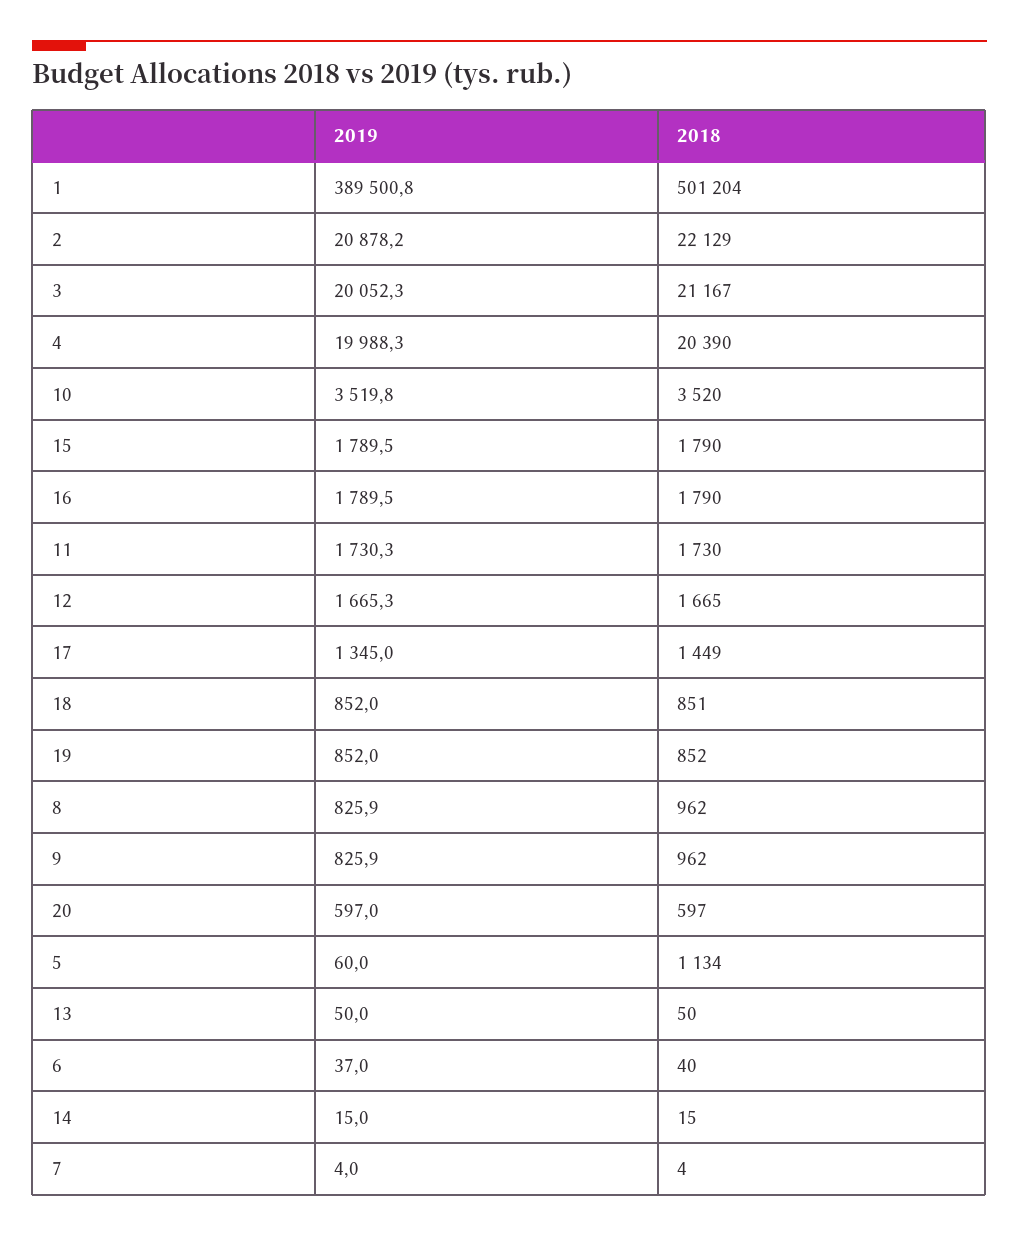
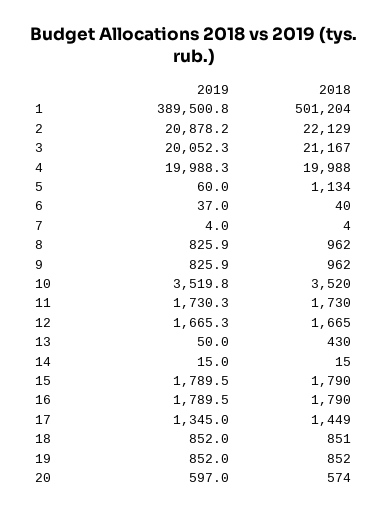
2018, 4: 20390 -> 19988
2018, 20: 597 -> 574
2018, 13: 50 -> 430

